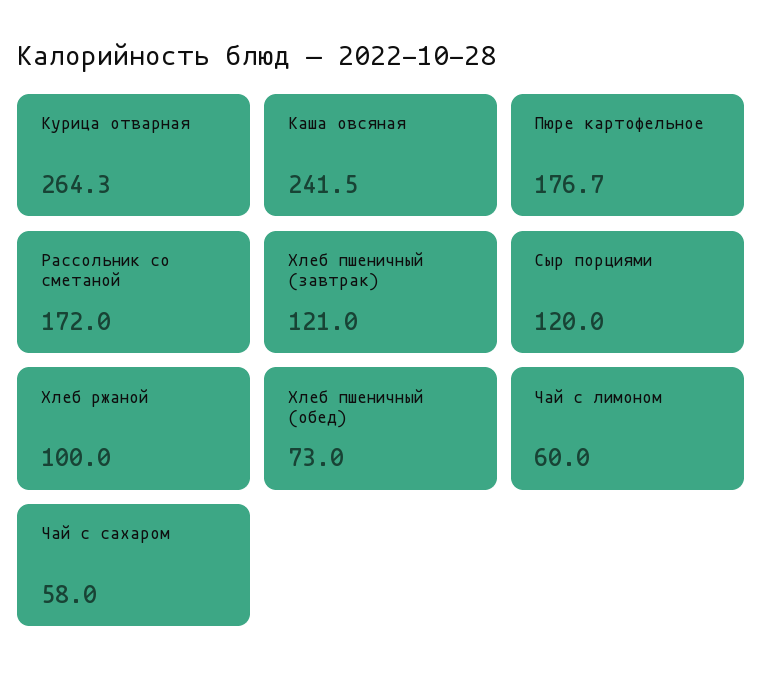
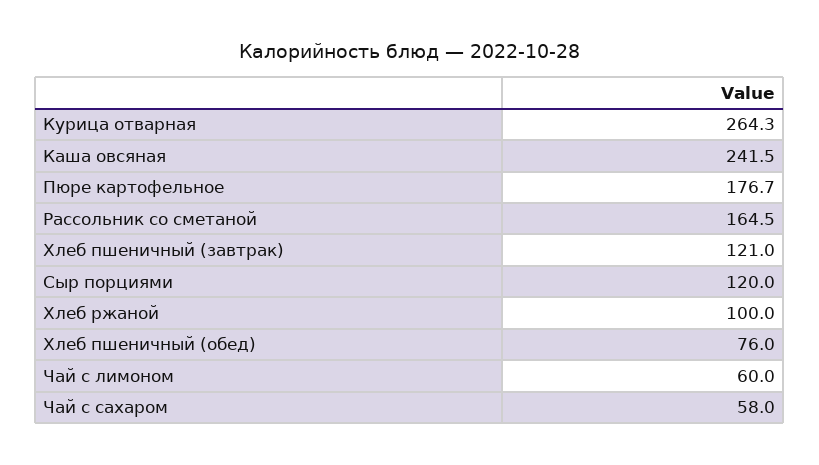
Рассольник со сметаной: 172 -> 164.5
Хлеб пшеничный (обед): 73 -> 76

